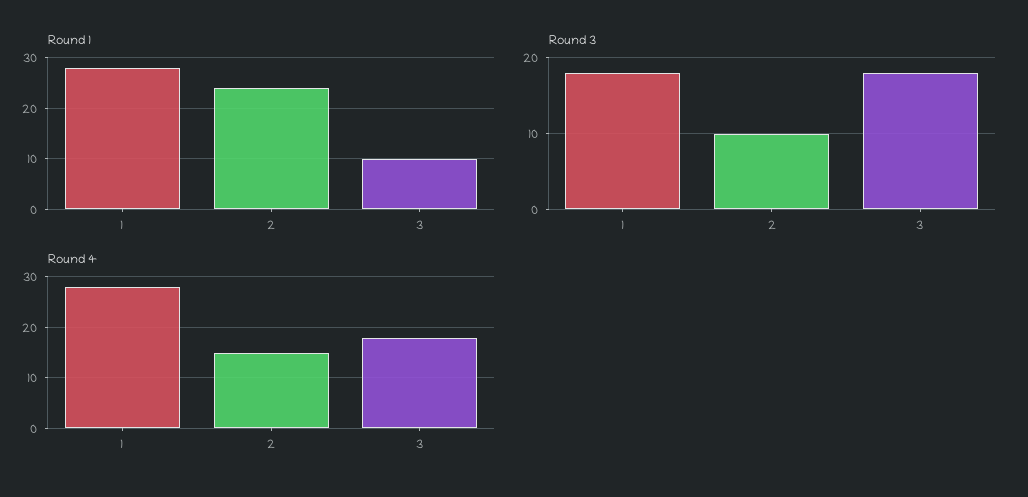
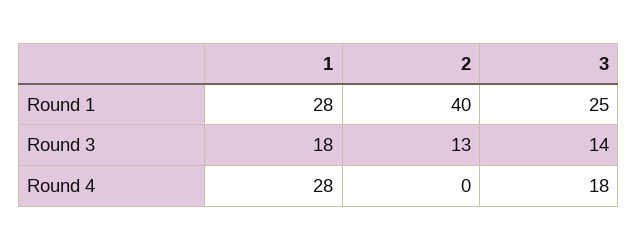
Round 1, 2: 25 -> 40
Round 1, 3: 10 -> 25
Round 3, 2: 10 -> 13
Round 3, 3: 18 -> 14
Round 4, 2: 15 -> 0

